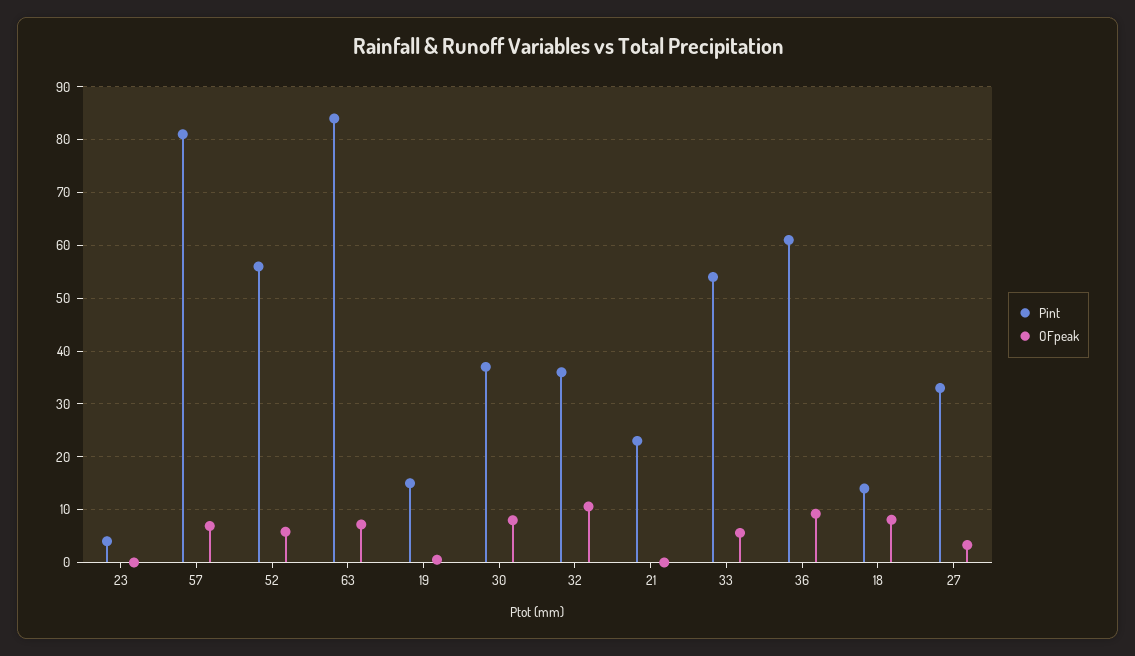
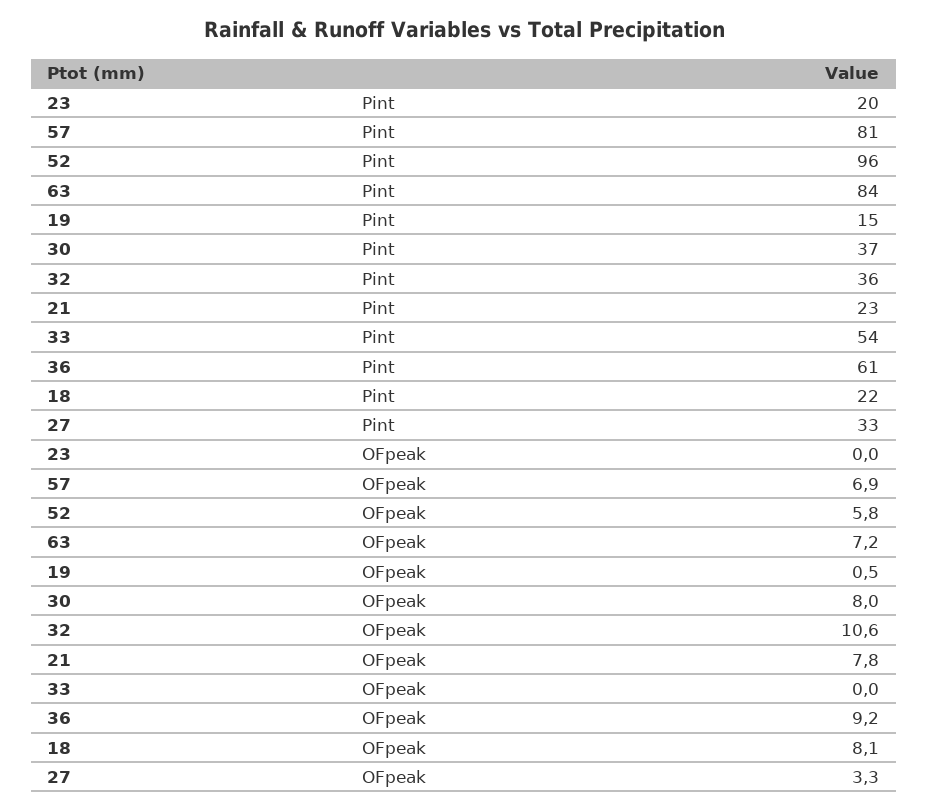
Pint, 23: 4 -> 20
Pint, 52: 56 -> 96
OFpeak, 21: 0 -> 7.8
OFpeak, 33: 6 -> 0
Pint, 18: 14 -> 22

